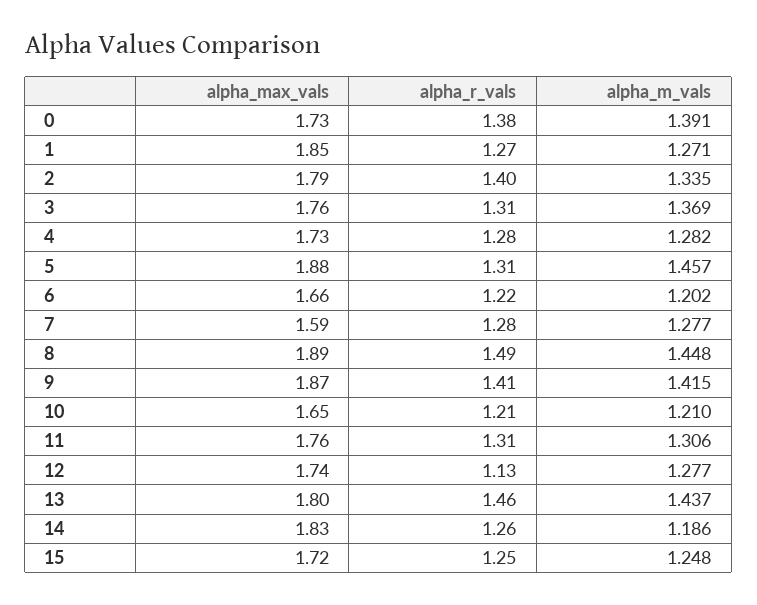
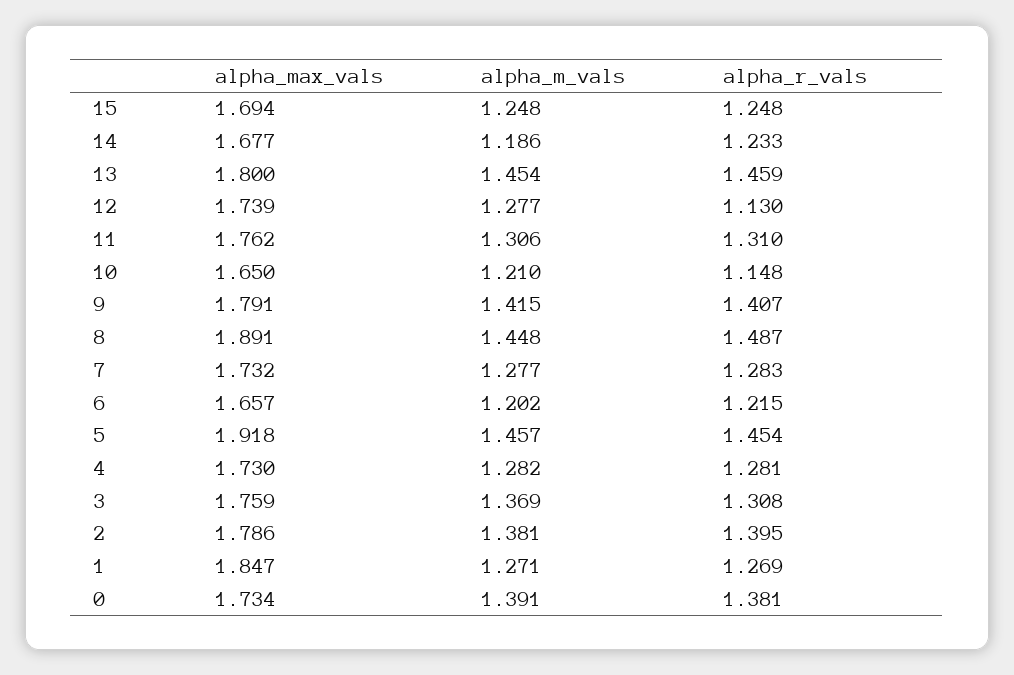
alpha_m_vals, 2: 1.335 -> 1.381
alpha_max_vals, 5: 1.88 -> 1.918
alpha_r_vals, 5: 1.31 -> 1.454
alpha_max_vals, 7: 1.59 -> 1.732
alpha_max_vals, 9: 1.87 -> 1.791
alpha_r_vals, 10: 1.21 -> 1.148
alpha_m_vals, 13: 1.437 -> 1.454
alpha_max_vals, 14: 1.83 -> 1.677
alpha_r_vals, 14: 1.26 -> 1.233
alpha_max_vals, 15: 1.72 -> 1.694

